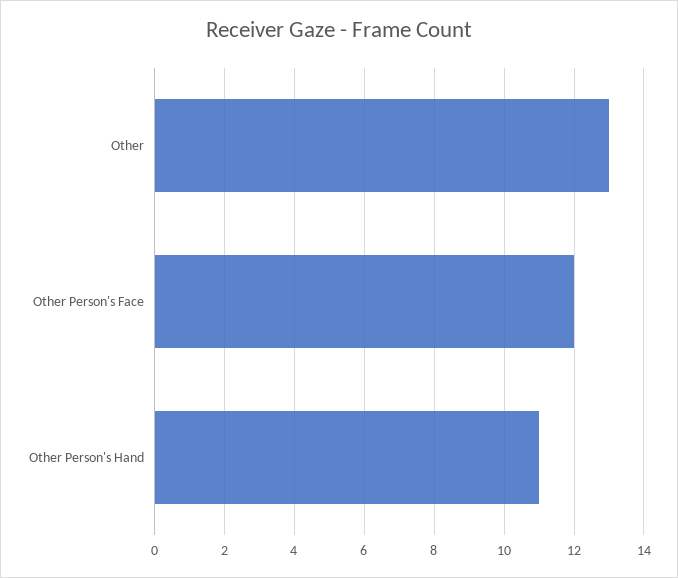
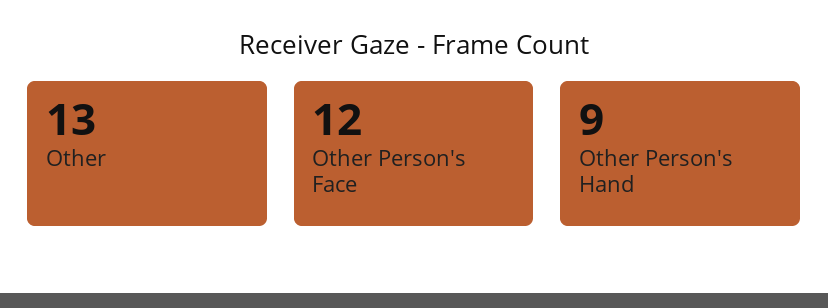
Other Person's Hand: 11 -> 9

